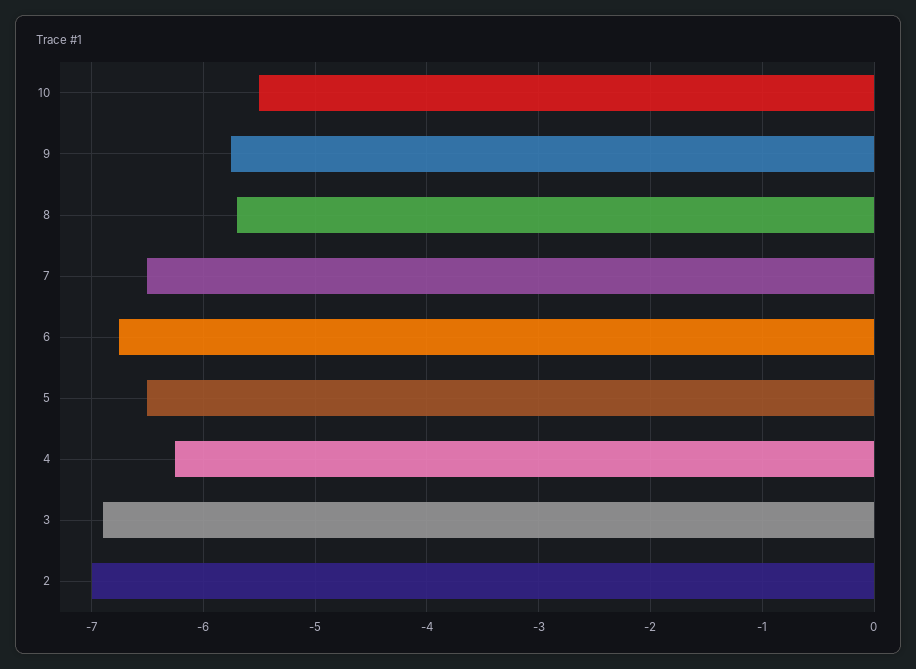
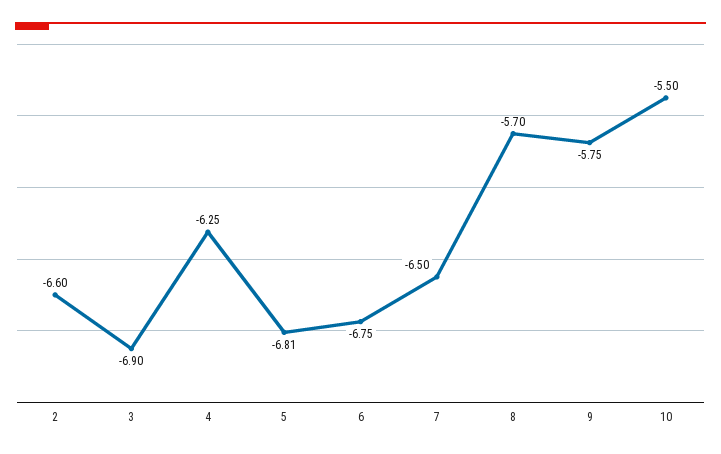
5: -6.5 -> -6.81
2: -7 -> -6.6

